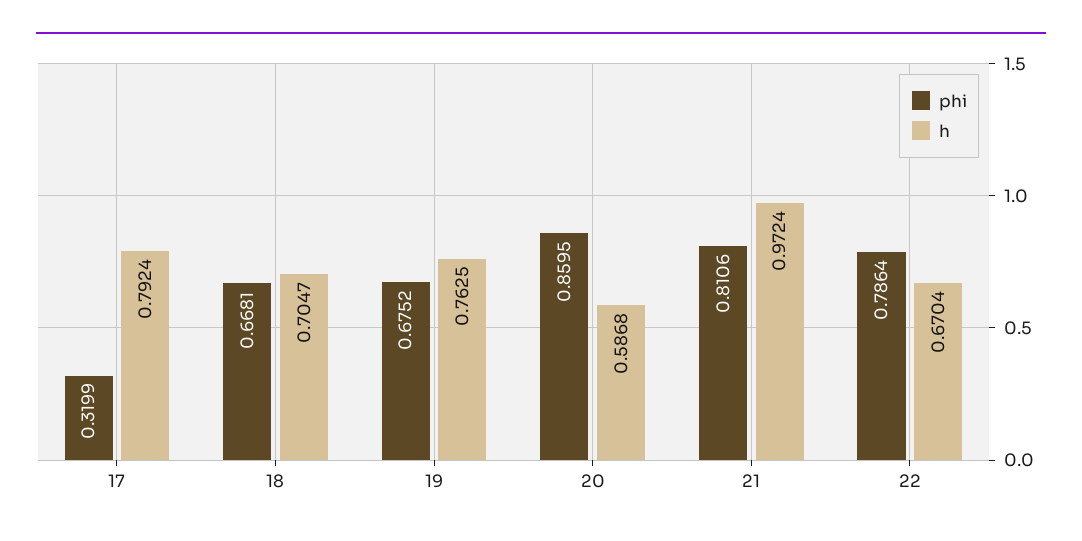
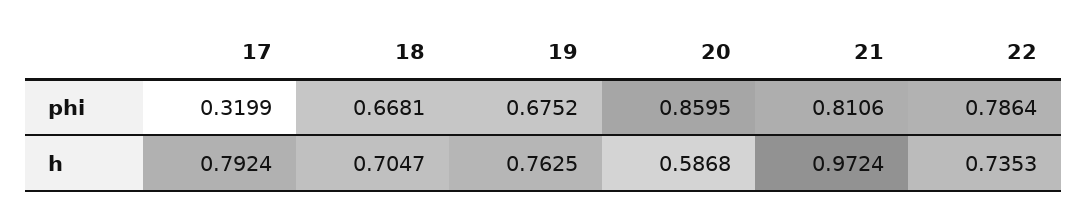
h, 22: 0.6704 -> 0.7353

